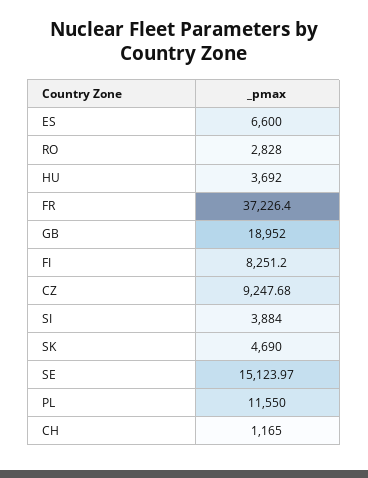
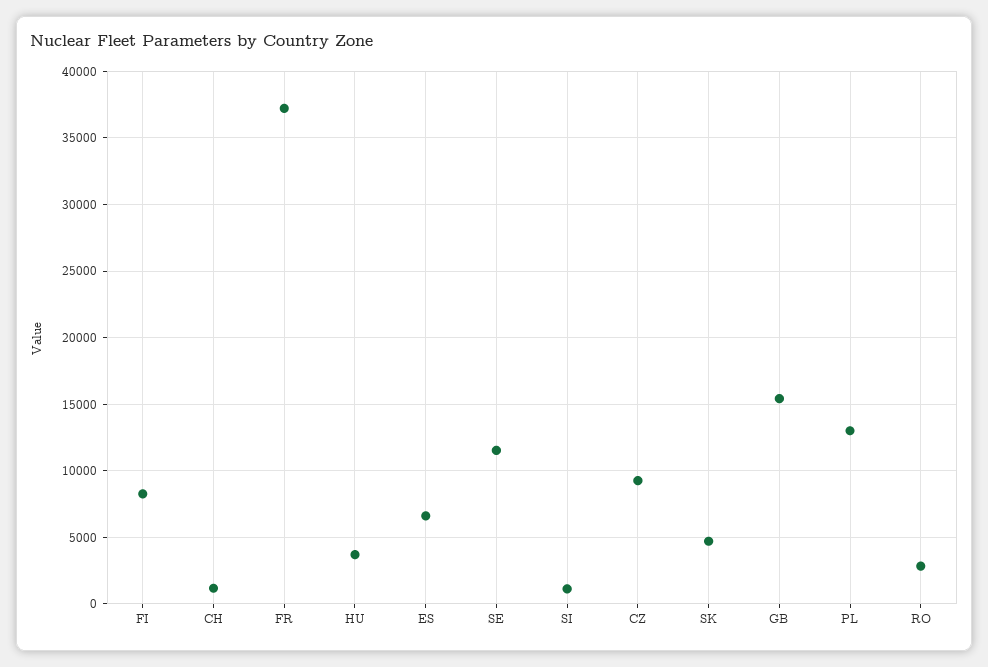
GB: 18952 -> 15500
SI: 3884 -> 1000
SE: 15123.97 -> 11500
PL: 11550 -> 13000

